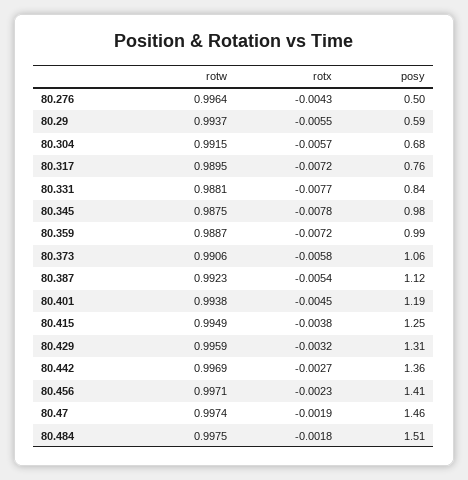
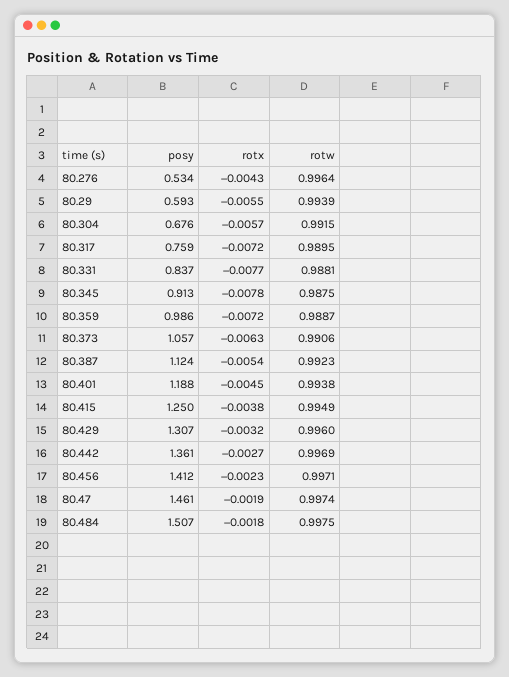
posy, 80.276: 0.5 -> 0.534
rotw, 80.29: 0.9937 -> 0.9939
posy, 80.345: 0.98 -> 0.913
rotx, 80.373: -0.0058 -> -0.0063
rotw, 80.429: 0.9959 -> 0.996

